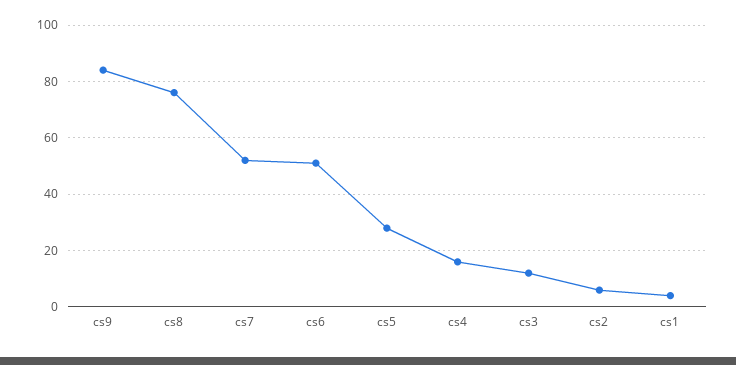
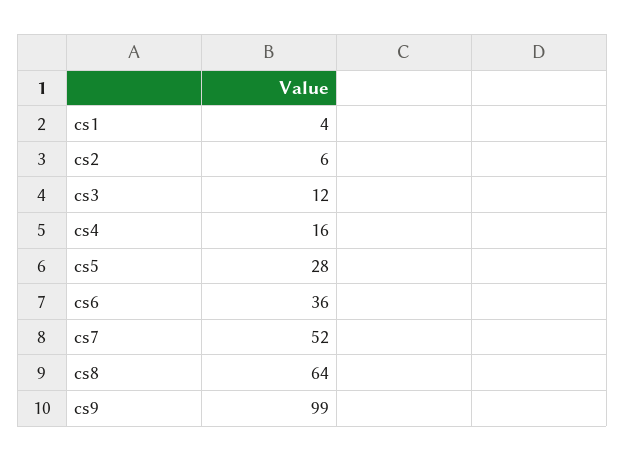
cs9: 85 -> 99
cs8: 75 -> 64
cs6: 50 -> 36

